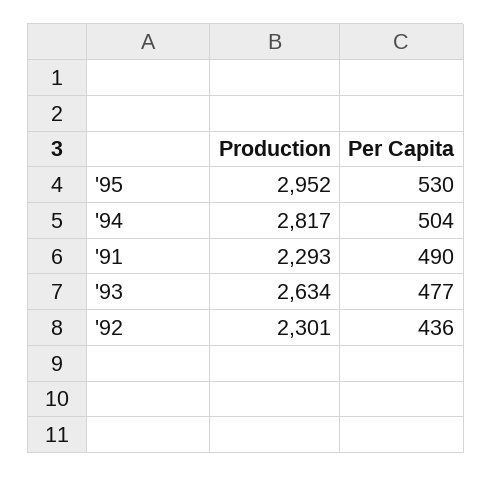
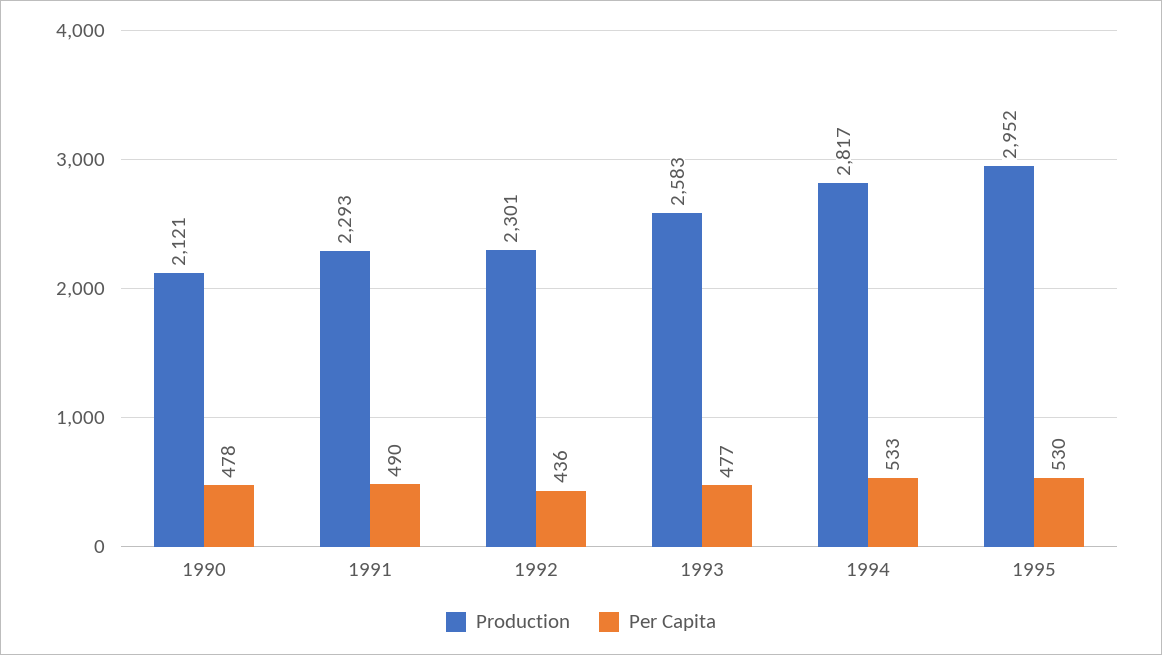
Per Capita, '94: 504 -> 533
Production, '93: 2634 -> 2583
Production, 1990: none -> 2121
Per Capita, 1990: none -> 478

